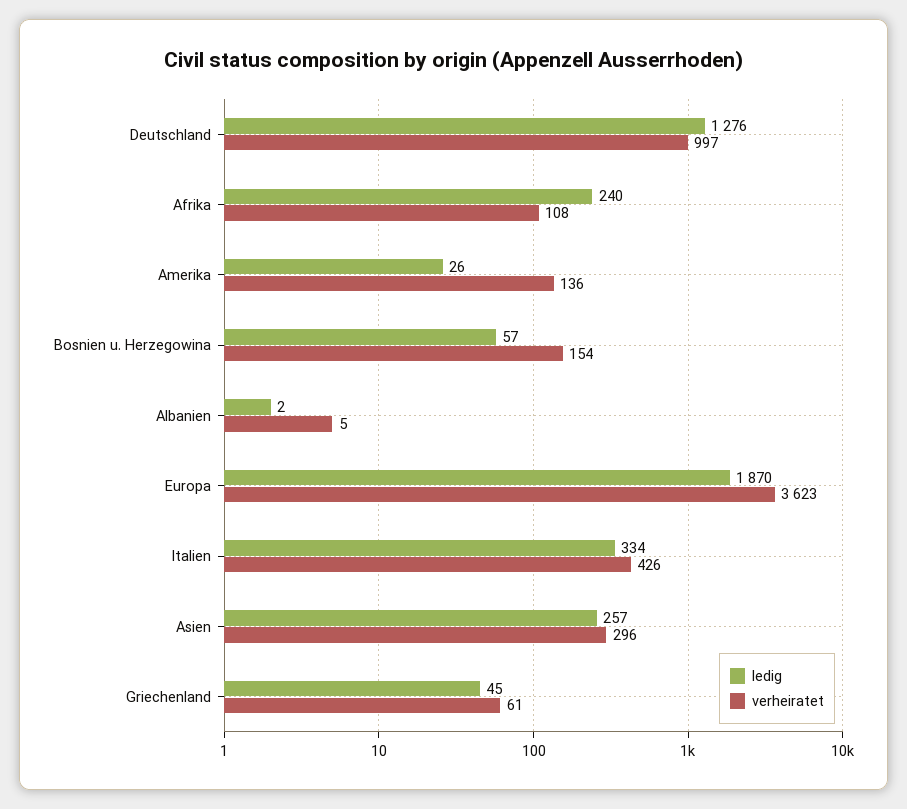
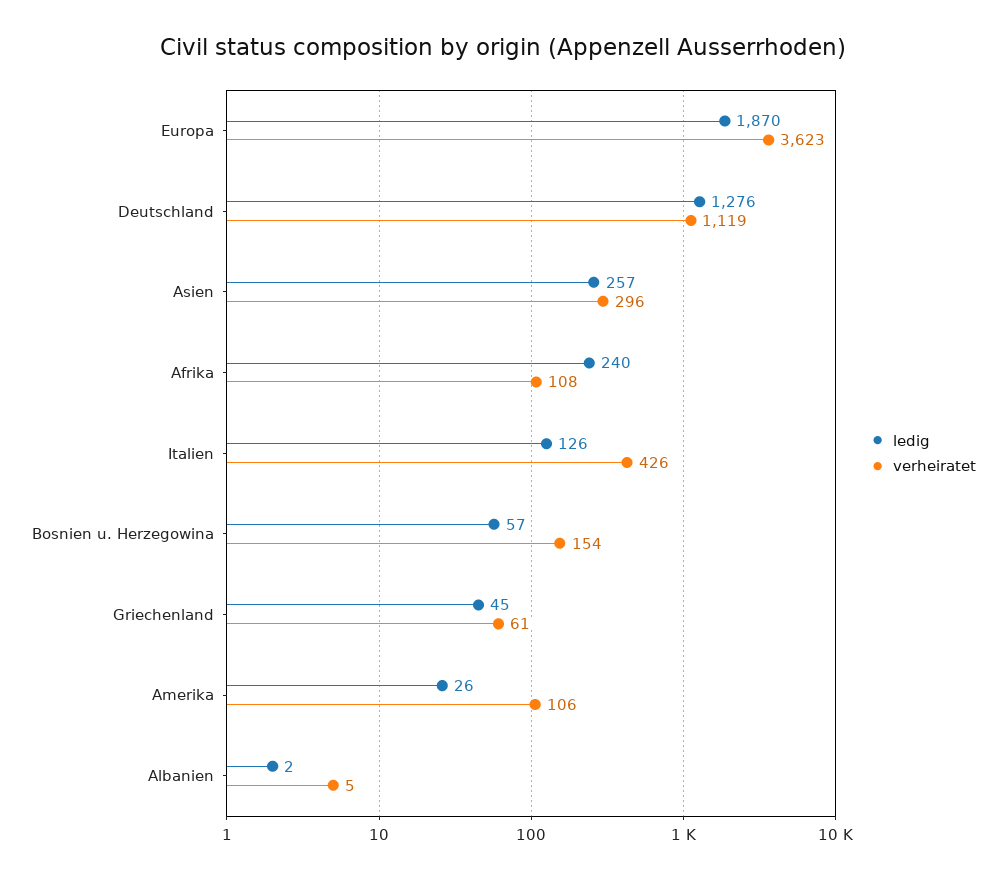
verheiratet, Deutschland: 997 -> 1119
verheiratet, Amerika: 136 -> 106
ledig, Italien: 334 -> 126

